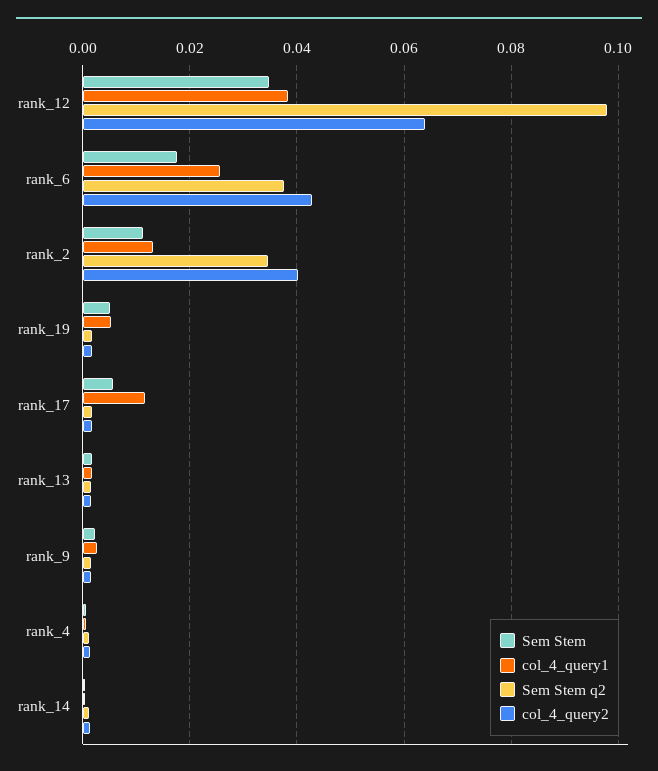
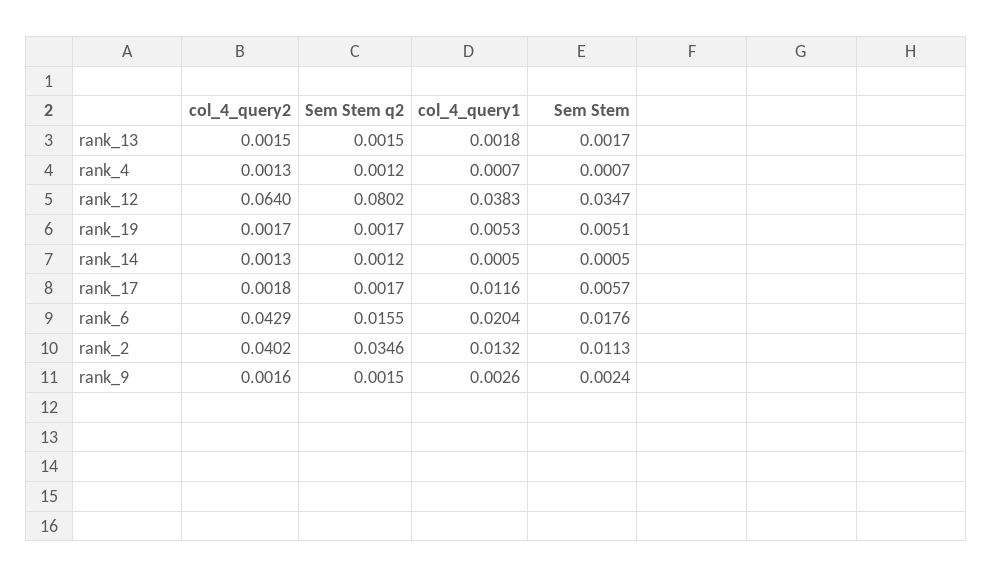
Sem Stem q2, rank_12: 0.098 -> 0.0802
col_4_query1, rank_6: 0.026 -> 0.0204
Sem Stem q2, rank_6: 0.038 -> 0.0155

